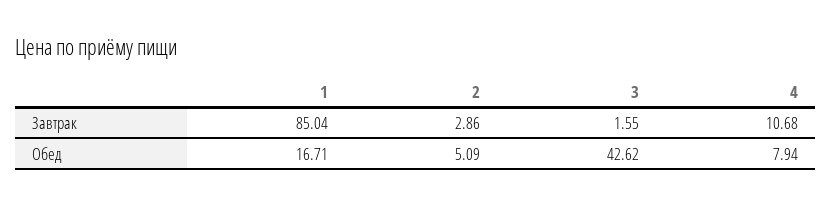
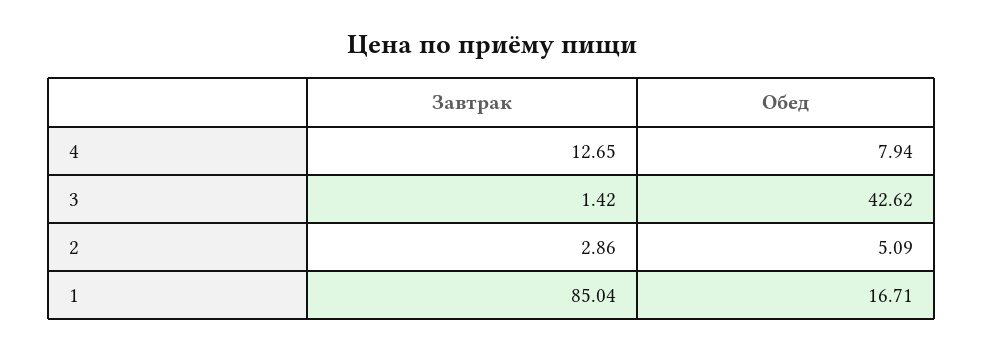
3, Завтрак: 1.55 -> 1.42
4, Завтрак: 10.68 -> 12.65

